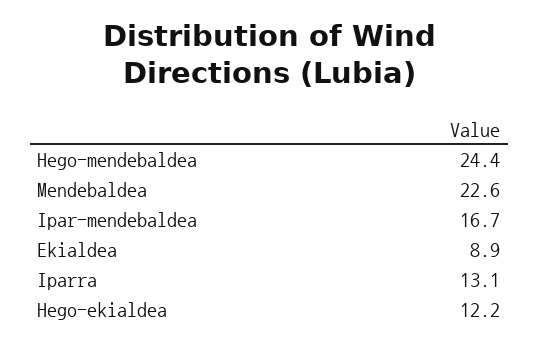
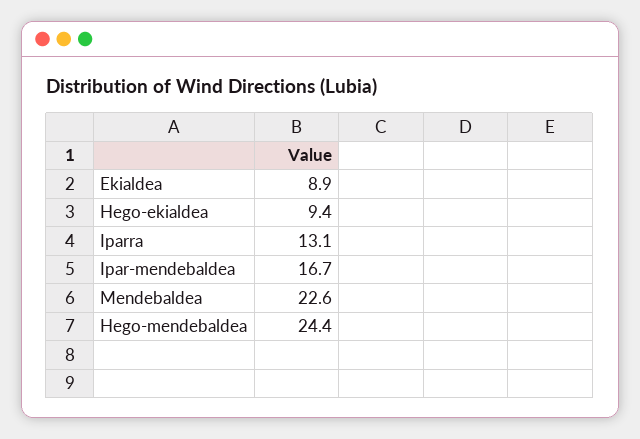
Hego-ekialdea: 12.2 -> 9.4

